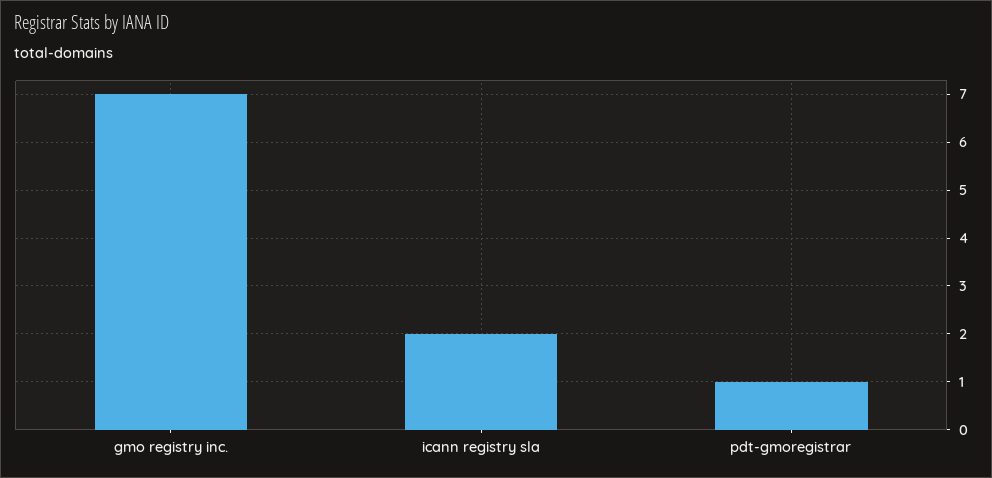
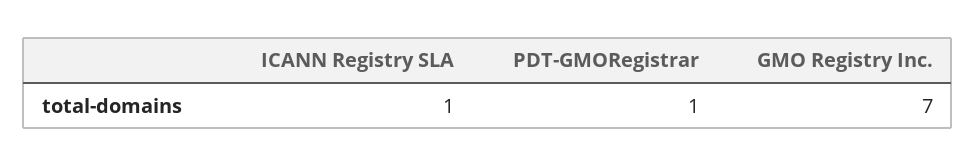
icann registry sla: 2 -> 1

